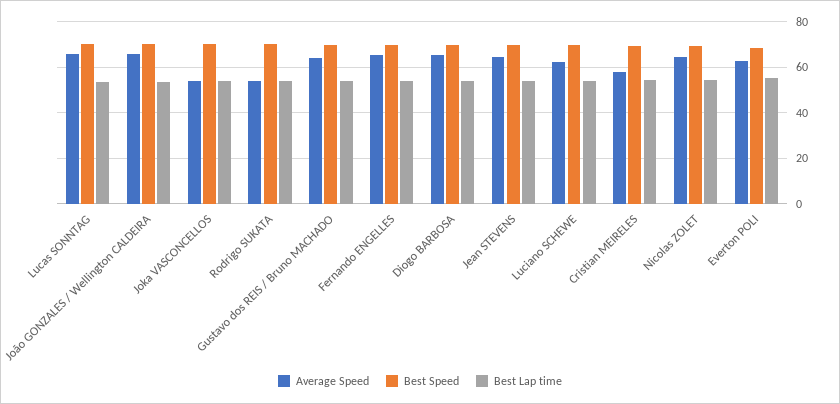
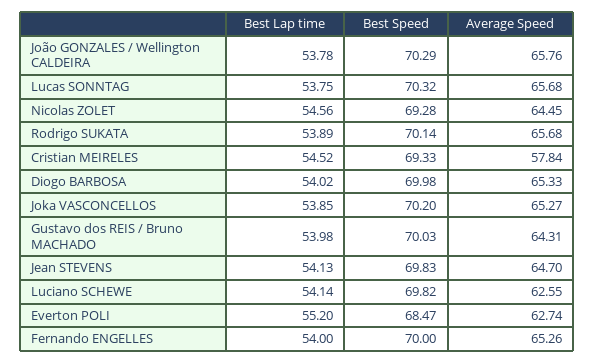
Average Speed, Joka VASCONCELLOS: 55 -> 65.27
Average Speed, Rodrigo SUKATA: 55 -> 65.68

